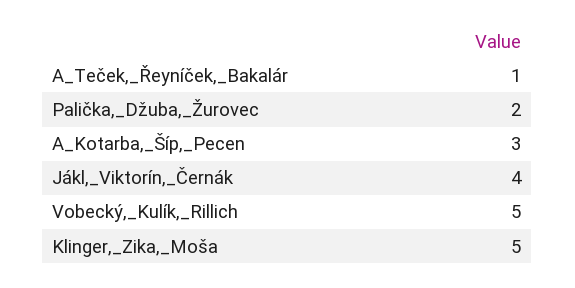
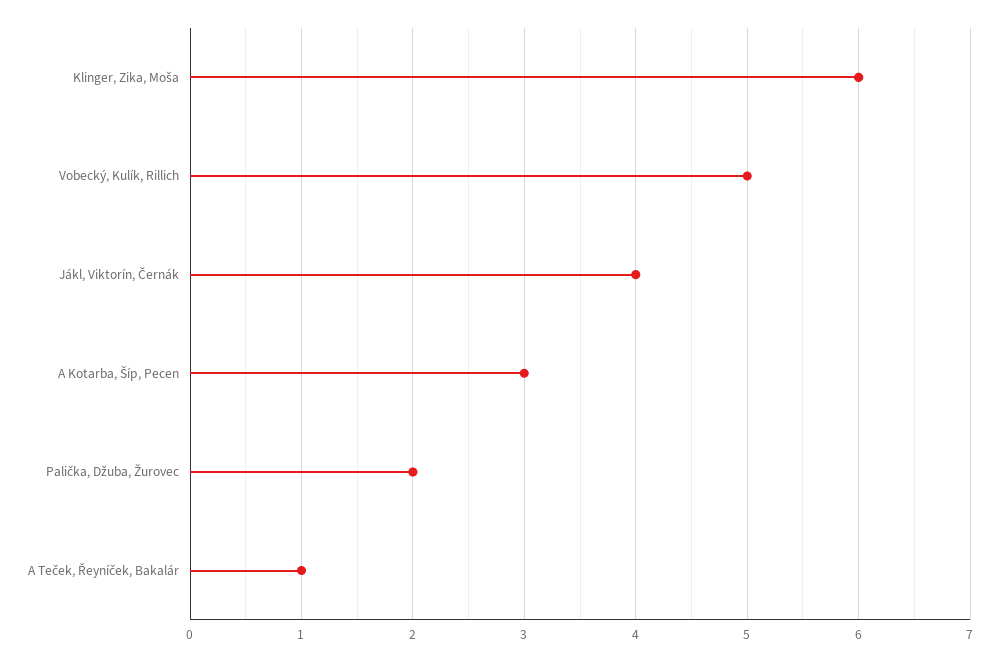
Klinger,_Zika,_Moša: 5 -> 6

